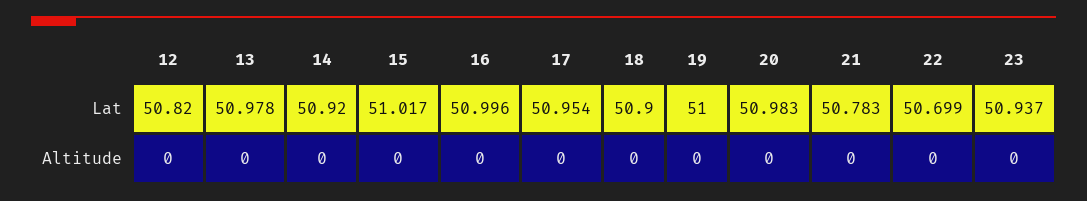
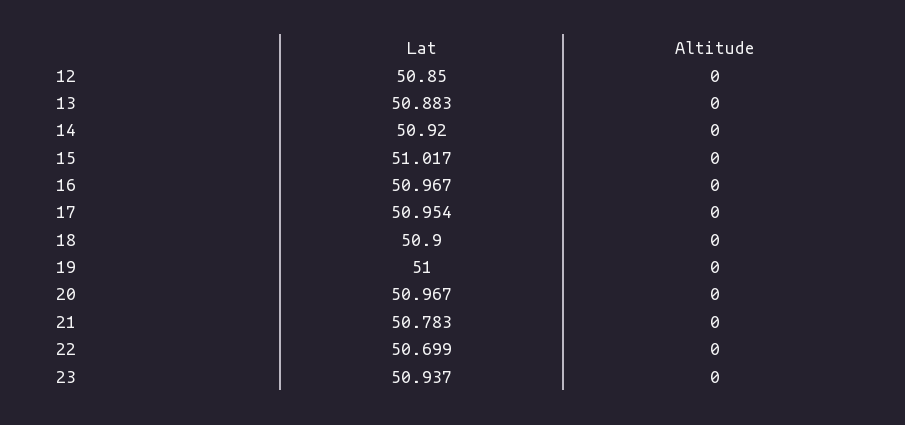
12, Lat: 50.82 -> 50.85
13, Lat: 50.978 -> 50.883
16, Lat: 50.996 -> 50.967
20, Lat: 50.983 -> 50.967

